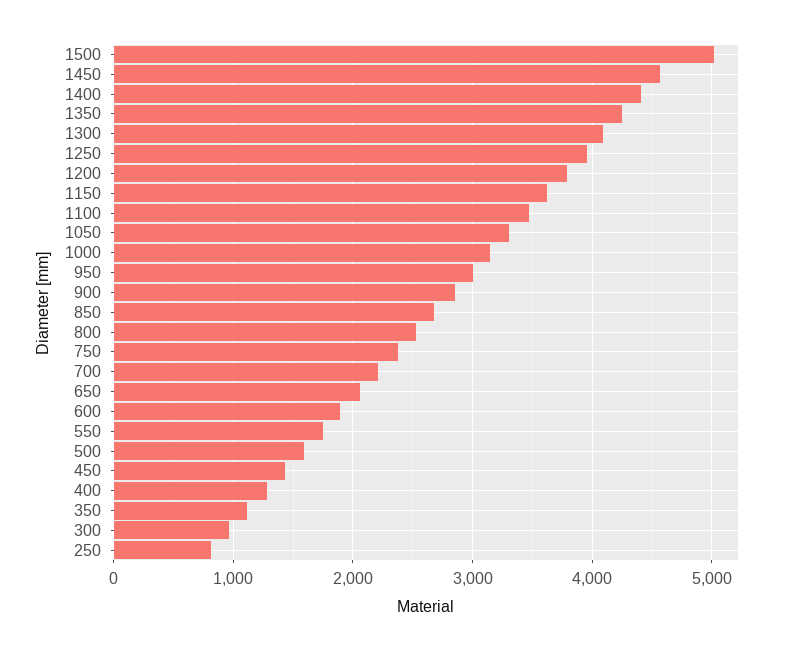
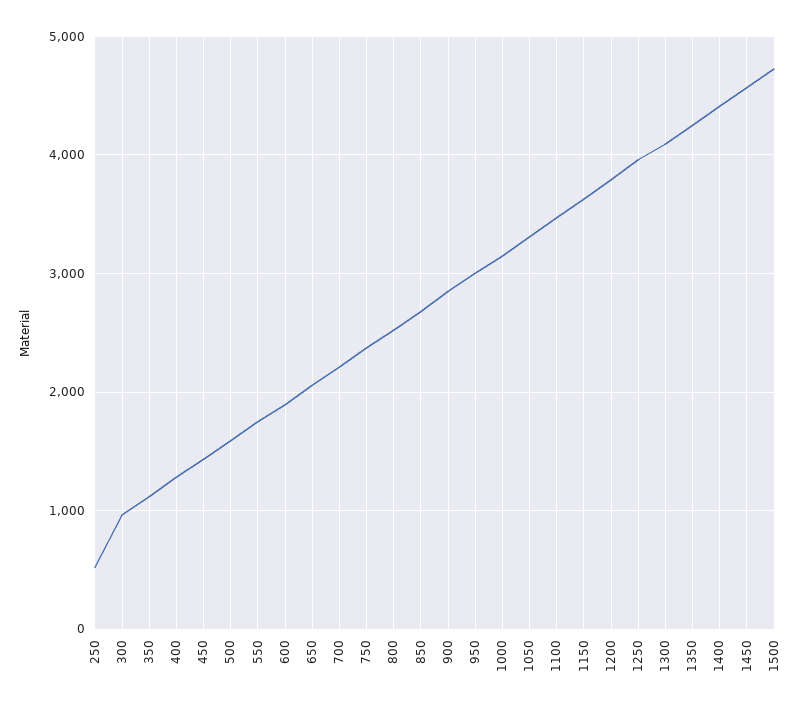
1500: 5000 -> 4700
250: 800 -> 500

